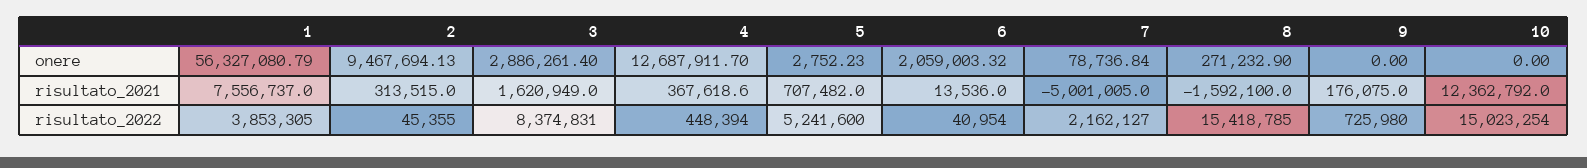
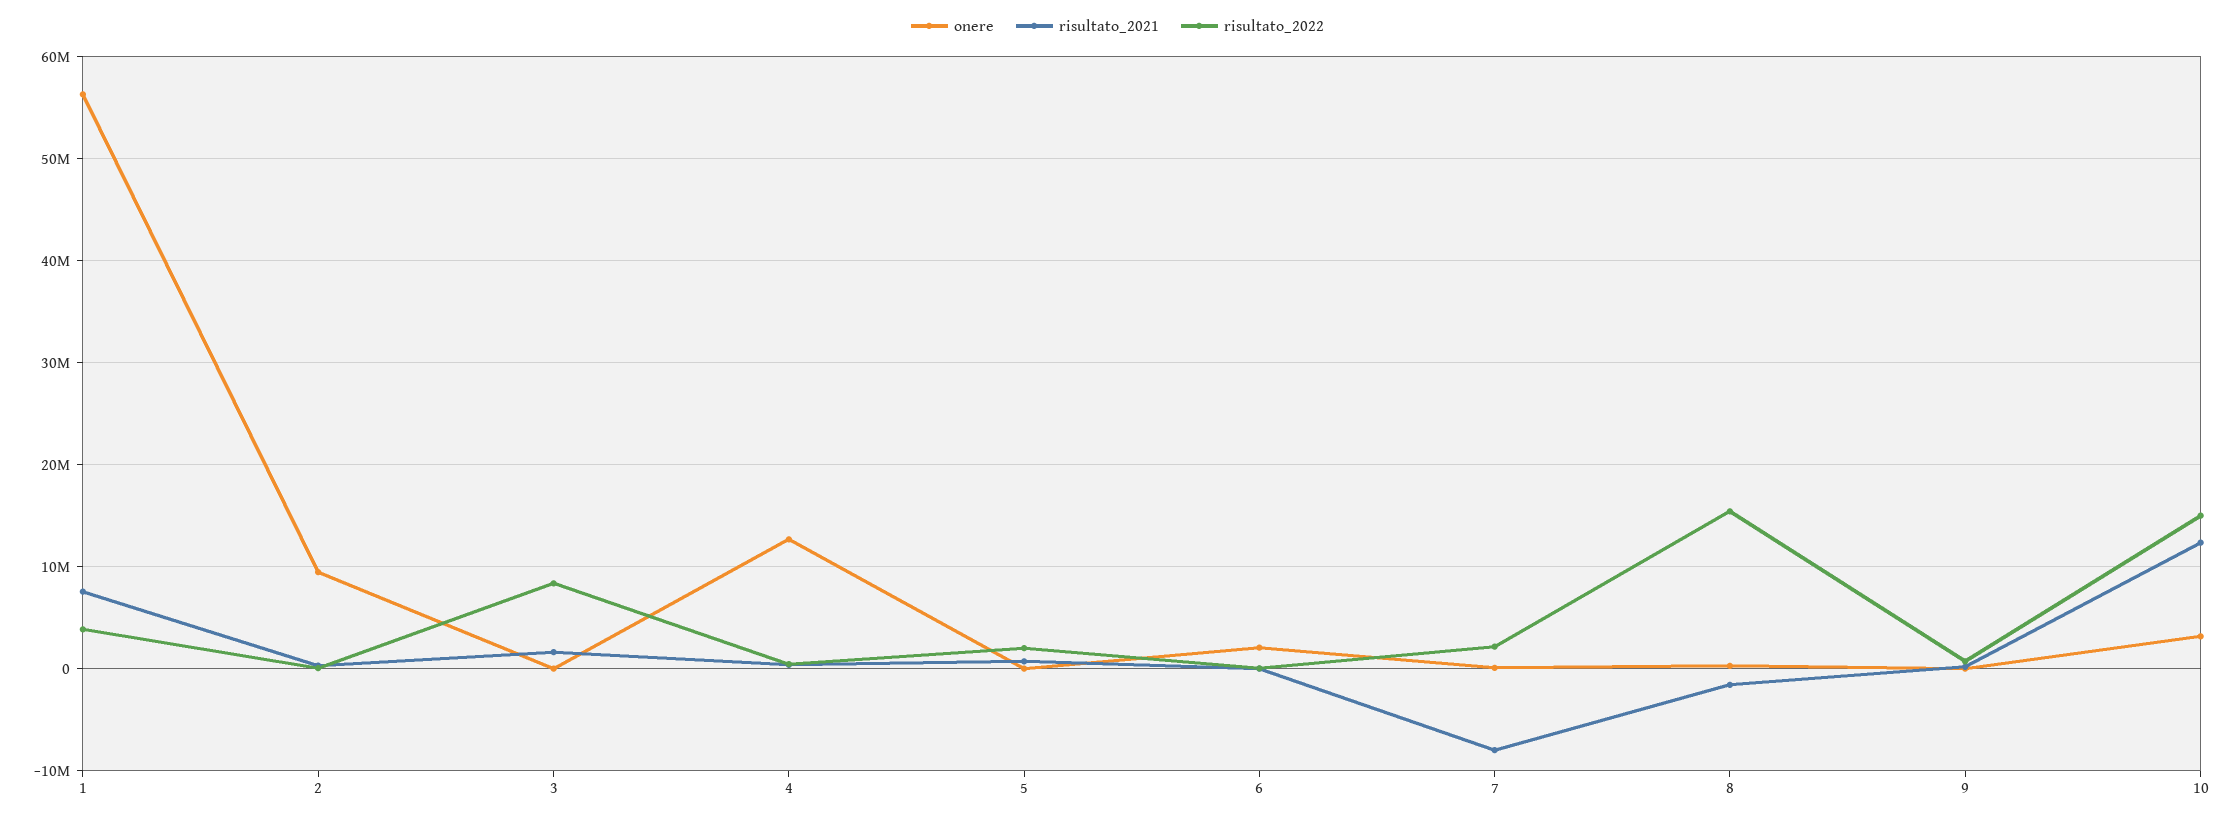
onere, 3: 2886261.4 -> 0
onere, 10: 0 -> 3000000
risultato_2021, 7: -5001005 -> -8000000
risultato_2022, 5: 5241600 -> 2000000

